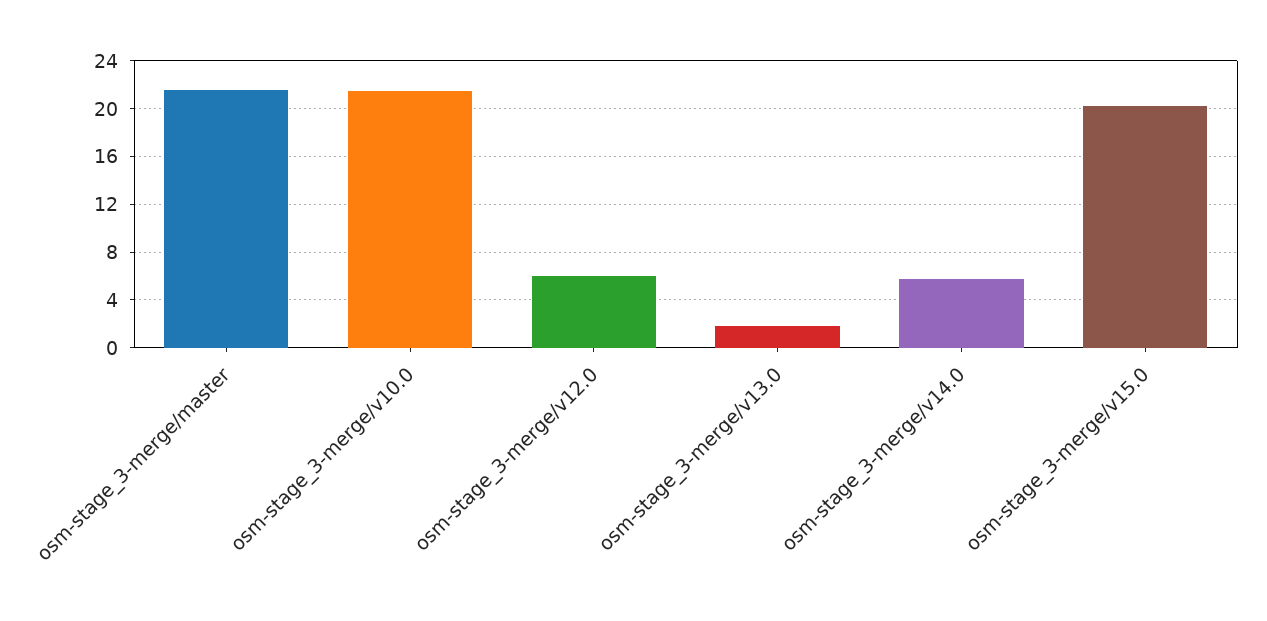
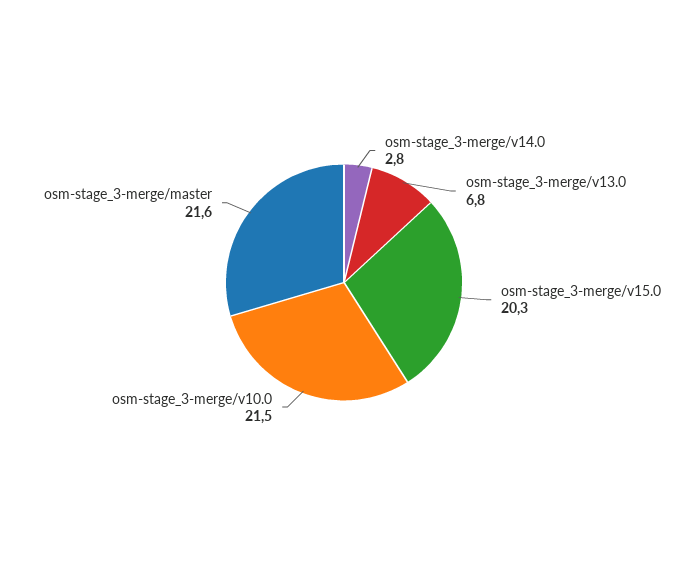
osm-stage_3-merge/v12.0: 6 -> none
osm-stage_3-merge/v13.0: 2 -> 6.8
osm-stage_3-merge/v14.0: 6 -> 2.8

